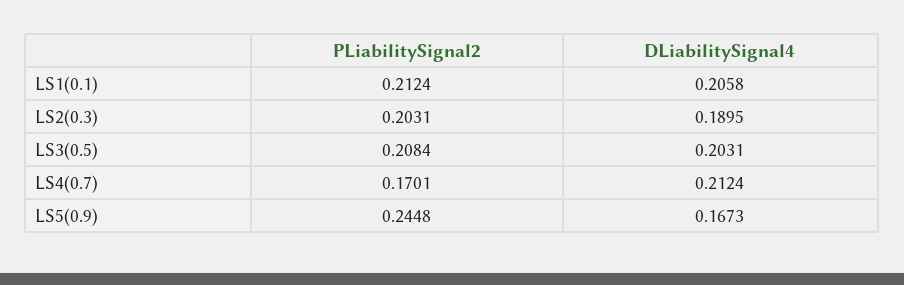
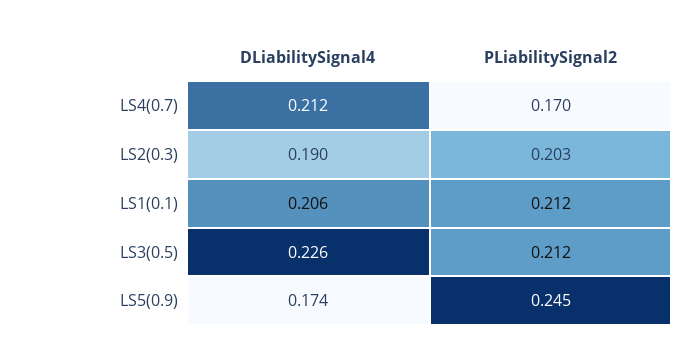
PLiabilitySignal2, LS3(0.5): 0.2084 -> 0.212
DLiabilitySignal4, LS3(0.5): 0.2031 -> 0.226
DLiabilitySignal4, LS5(0.9): 0.1673 -> 0.174

